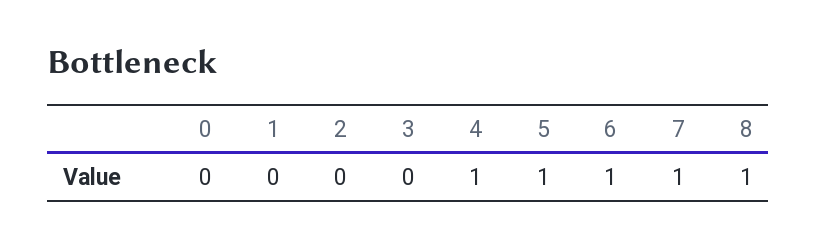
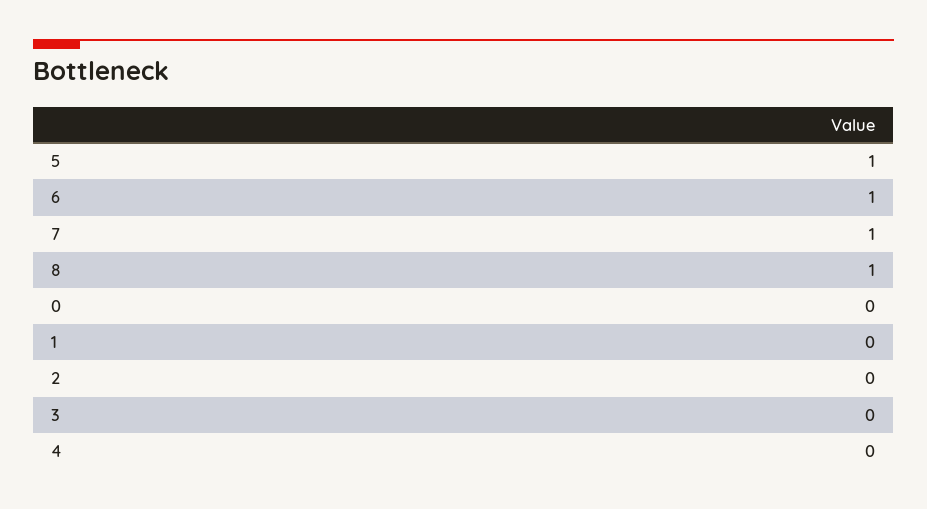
4: 1 -> 0

